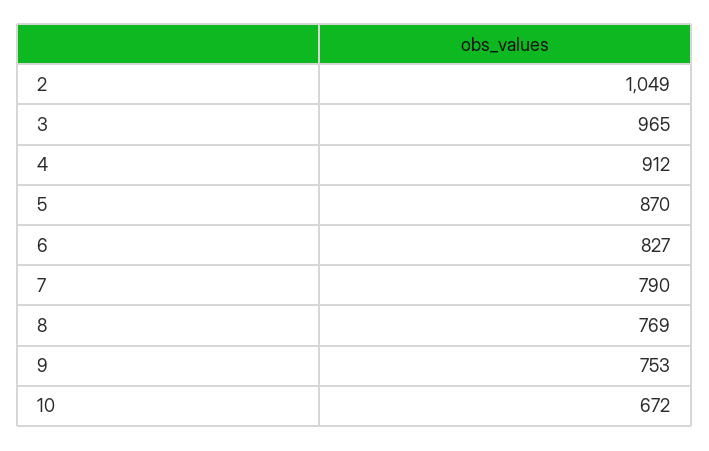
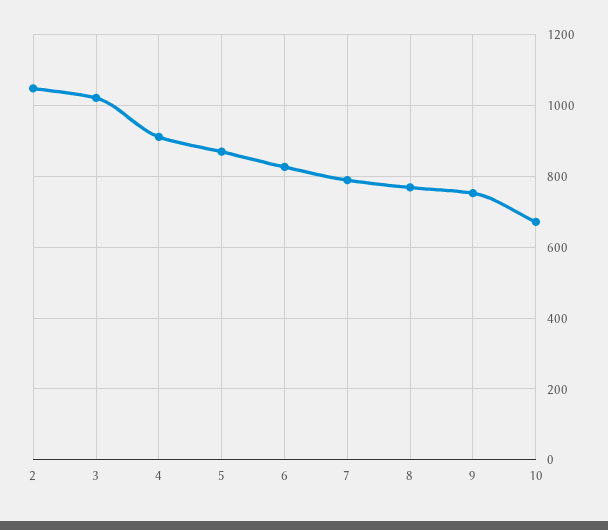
3: 965 -> 1020

